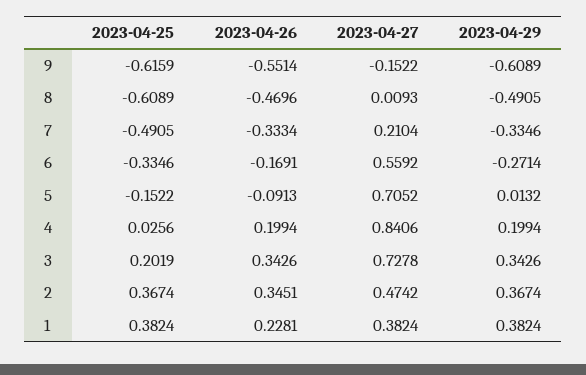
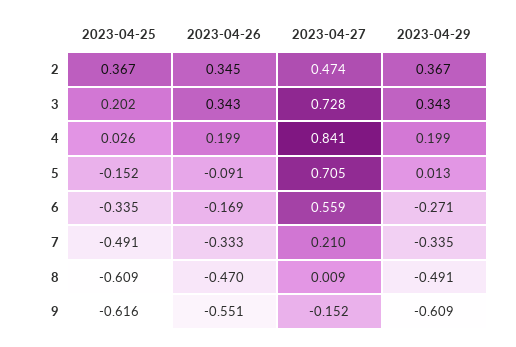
2023-04-25, 1: 0.3824 -> none
2023-04-26, 1: 0.2281 -> none
2023-04-27, 1: 0.3824 -> none
2023-04-29, 1: 0.3824 -> none

